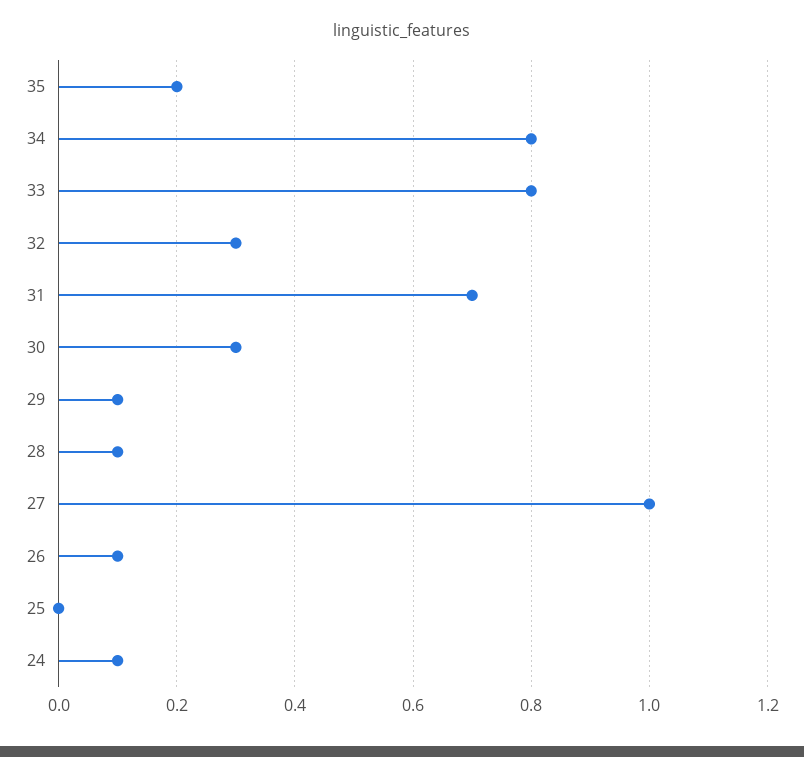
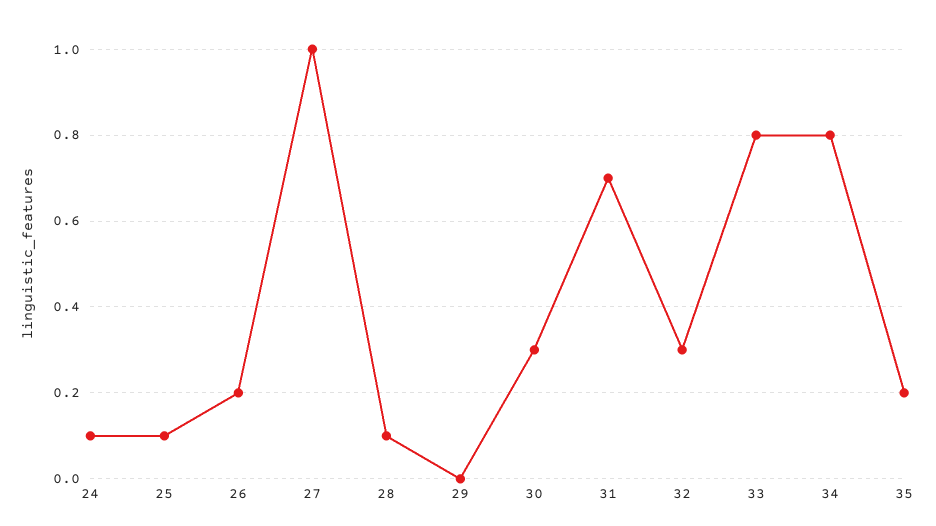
29: 0.1 -> 0
26: 0.1 -> 0.2
25: 0 -> 0.1

